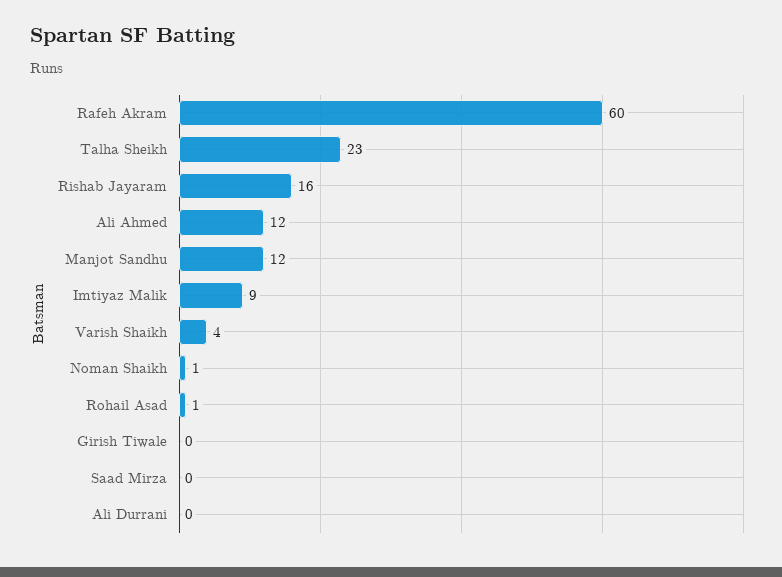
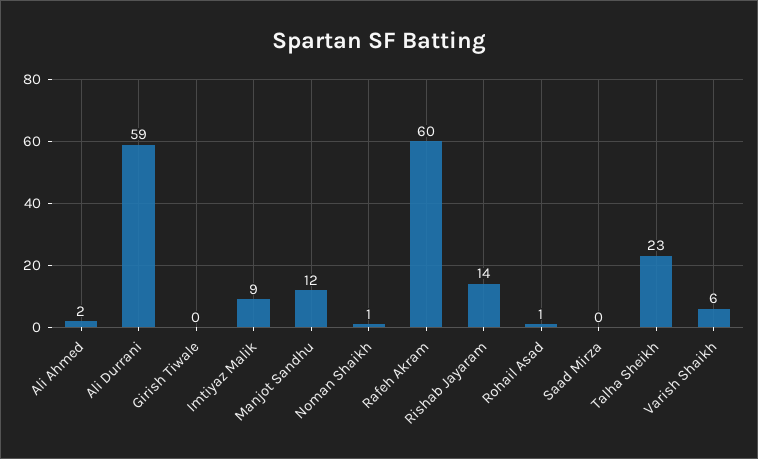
Rishab Jayaram: 16 -> 14
Ali Ahmed: 12 -> 2
Varish Shaikh: 4 -> 6
Ali Durrani: 0 -> 59

